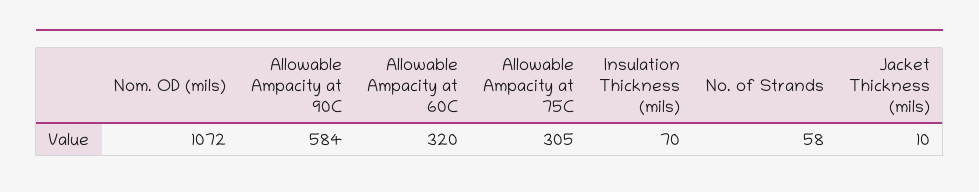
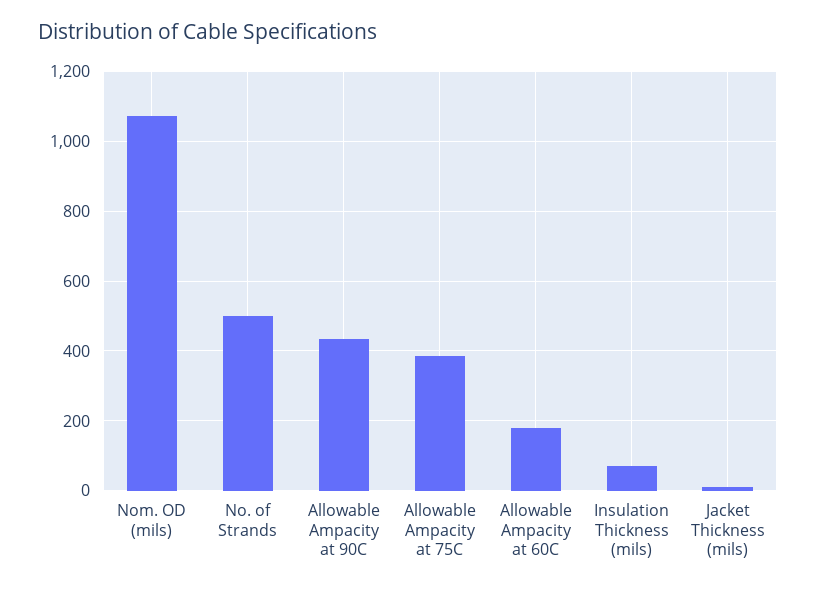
Allowable Ampacity at 90C: 584 -> 440
Allowable Ampacity at 60C: 320 -> 180
Allowable Ampacity at 75C: 305 -> 380
No. of Strands: 58 -> 500

